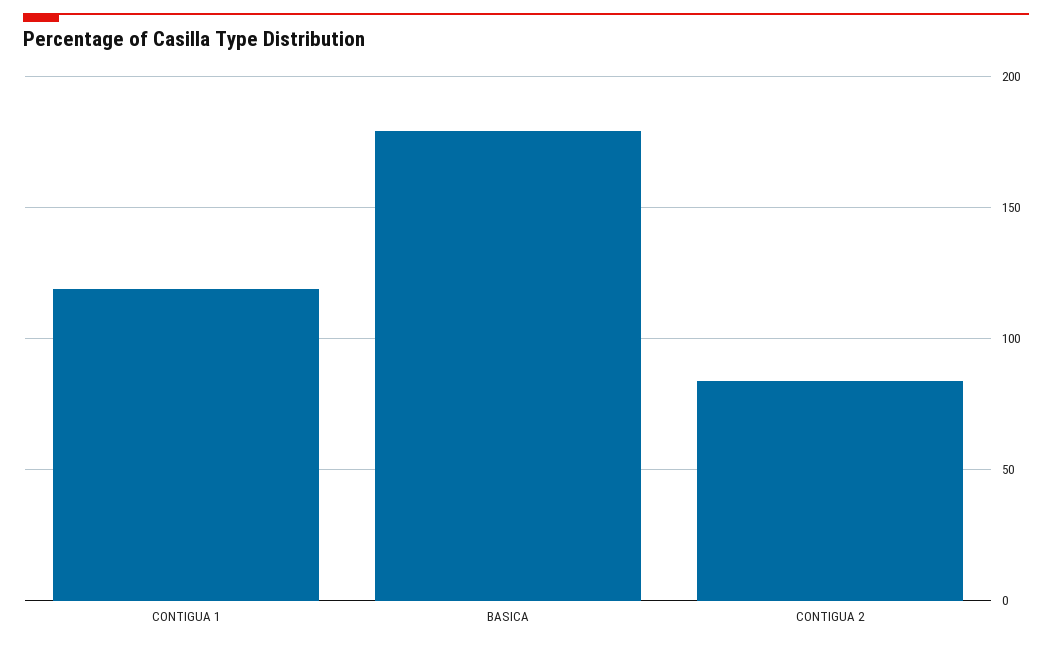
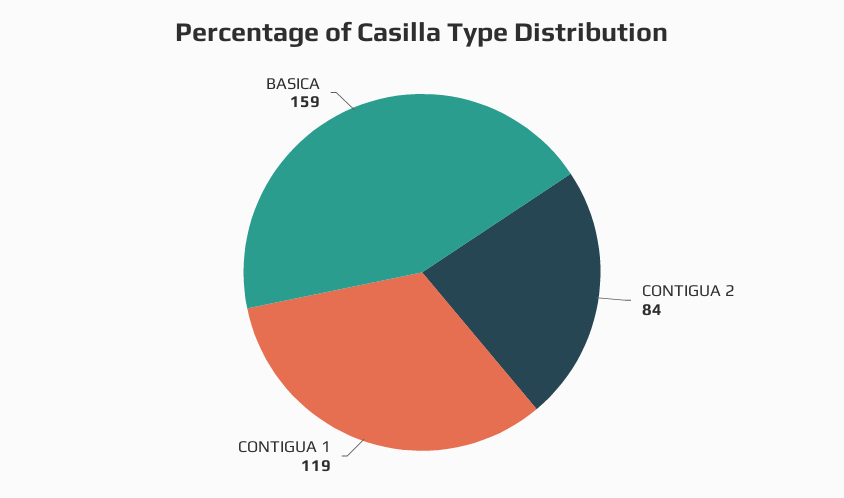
BASICA: 180 -> 159

